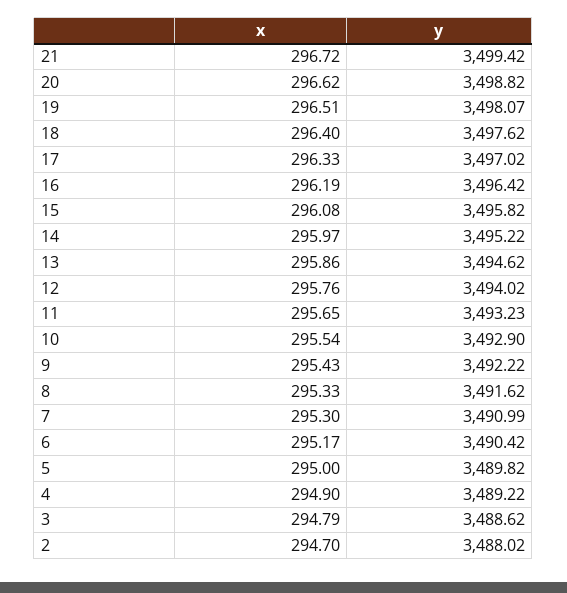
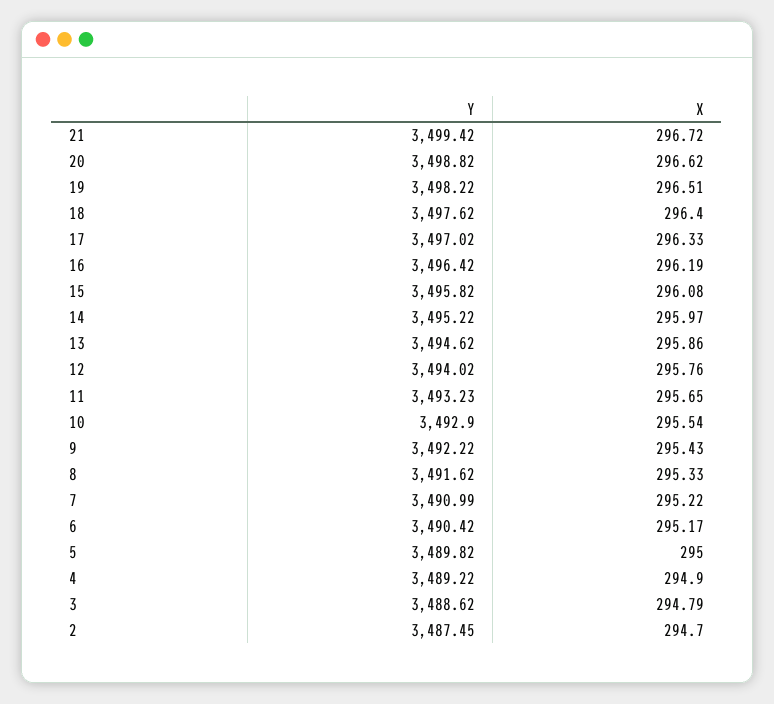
y, 19: 3498.07 -> 3498.22
x, 7: 295.3 -> 295.22
y, 2: 3488.02 -> 3487.45

